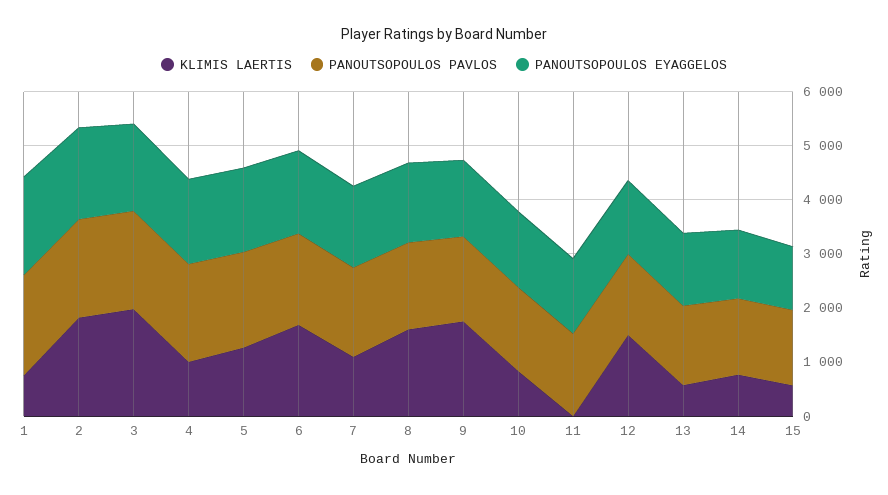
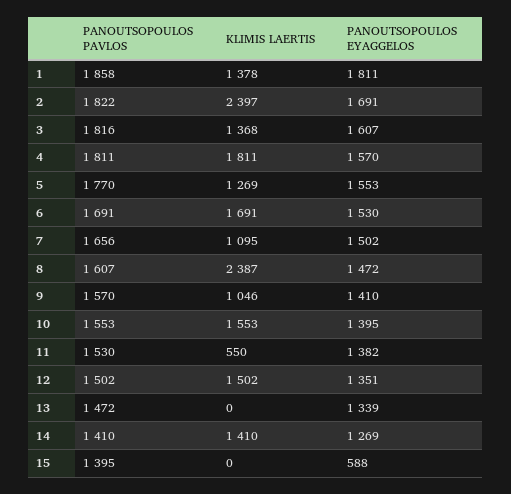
KLIMIS LAERTIS, 1: 800 -> 1378
KLIMIS LAERTIS, 2: 1800 -> 2397
KLIMIS LAERTIS, 3: 2000 -> 1368
KLIMIS LAERTIS, 4: 1000 -> 1811
KLIMIS LAERTIS, 8: 1600 -> 2387
KLIMIS LAERTIS, 9: 1800 -> 1046
KLIMIS LAERTIS, 10: 800 -> 1553
KLIMIS LAERTIS, 11: 0 -> 550
KLIMIS LAERTIS, 13: 600 -> 0
KLIMIS LAERTIS, 14: 800 -> 1410
KLIMIS LAERTIS, 15: 600 -> 0
PANOUTSOPOULOS EYAGGELOS, 15: 1200 -> 588

